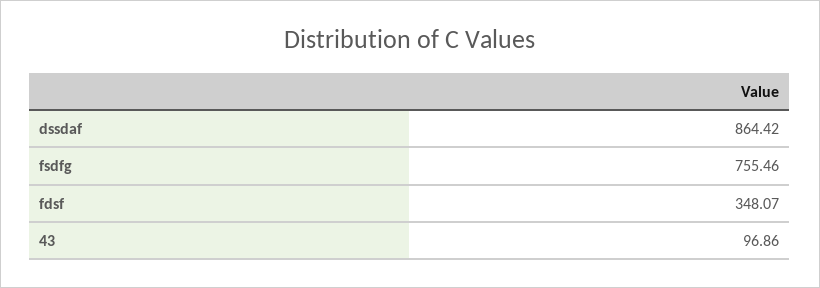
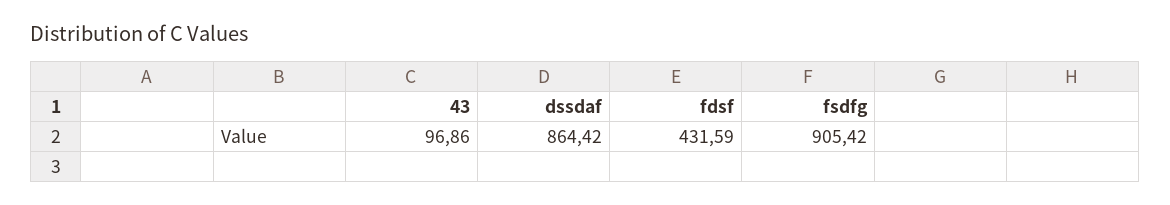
fsdfg: 755.46 -> 905.42
fdsf: 348.07 -> 431.59

